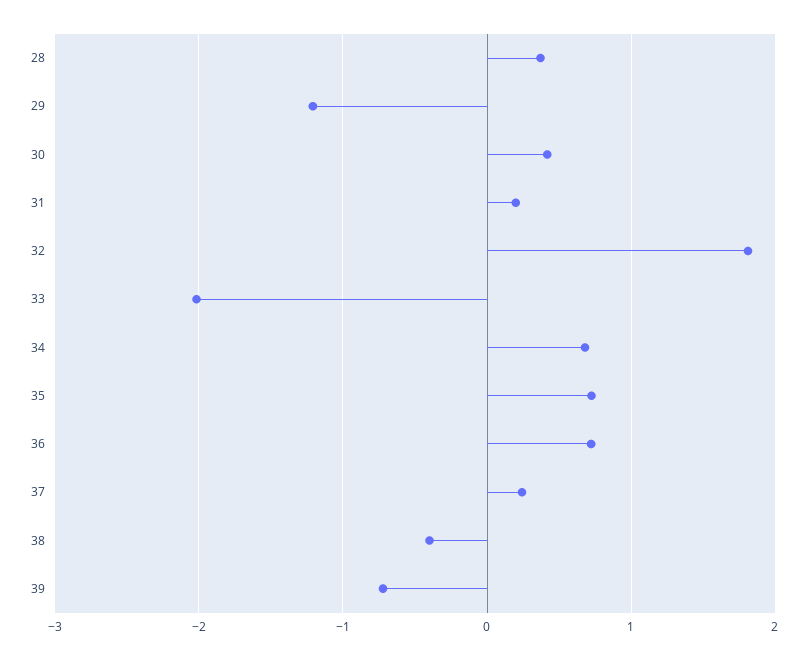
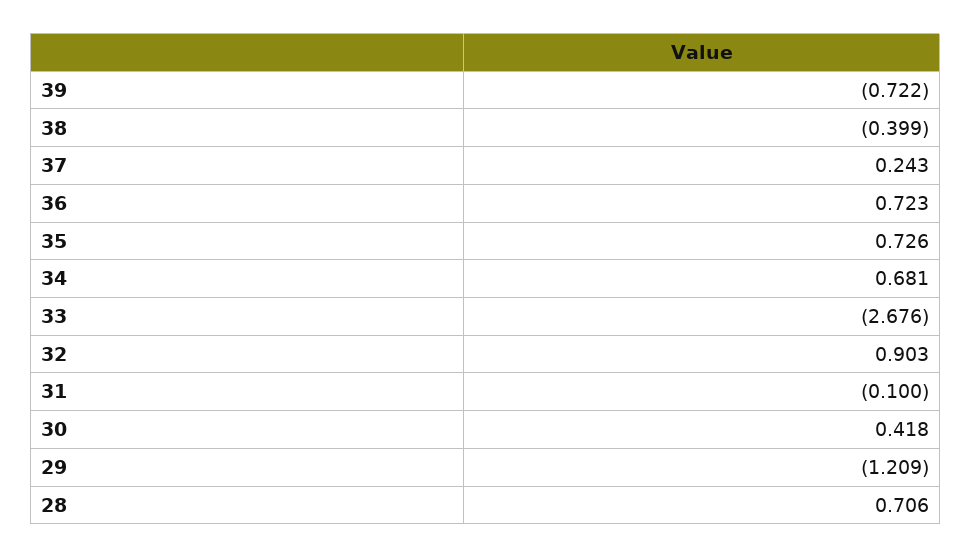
28: 0.4 -> 0.706
31: 0.2 -> -0.1
32: 1.8 -> 0.903
33: -2 -> -2.676

